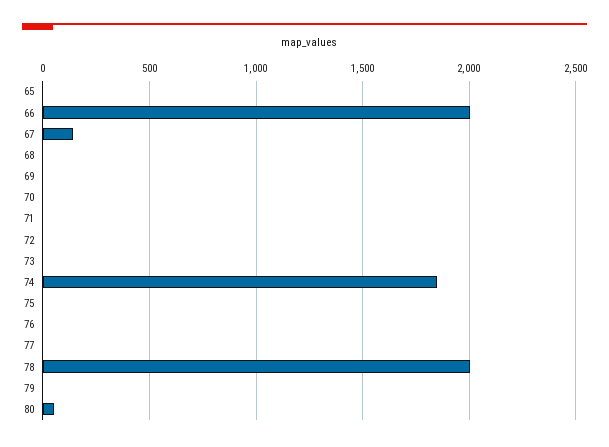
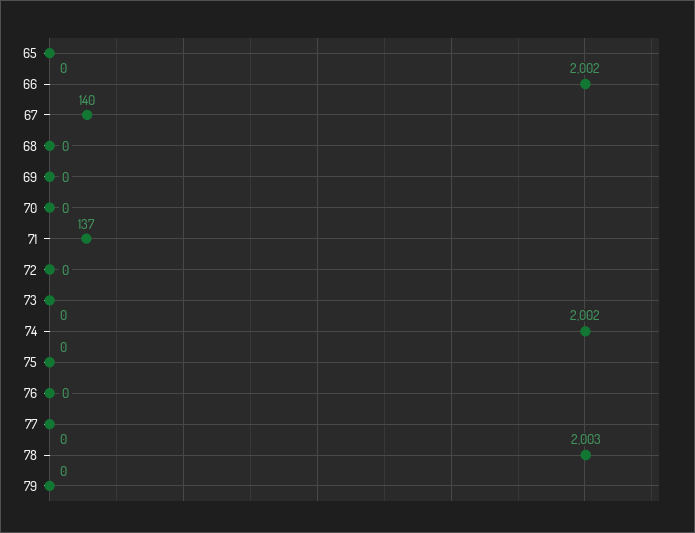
71: 0 -> 137
74: 1850 -> 2002
80: 50 -> none

